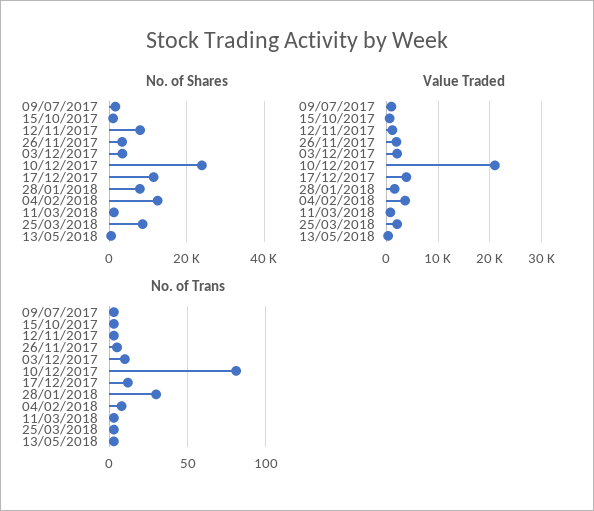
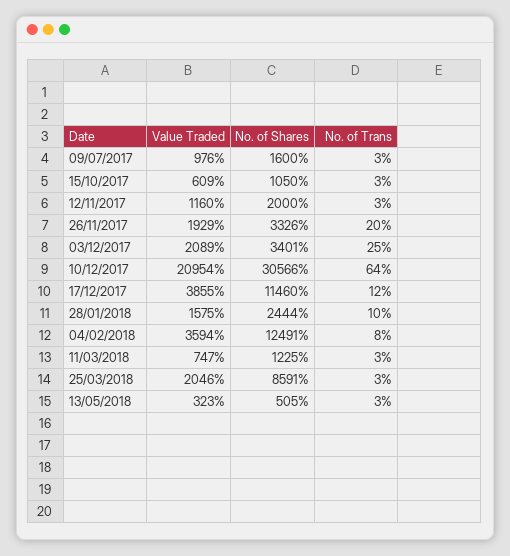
No. of Shares, 12/11/2017: 8000 -> 2000
No. of Shares, 10/12/2017: 24000 -> 30566
No. of Shares, 28/01/2018: 8000 -> 2444
No. of Trans, 26/11/2017: 5 -> 20
No. of Trans, 03/12/2017: 10 -> 25
No. of Trans, 10/12/2017: 80 -> 64
No. of Trans, 28/01/2018: 30 -> 10

